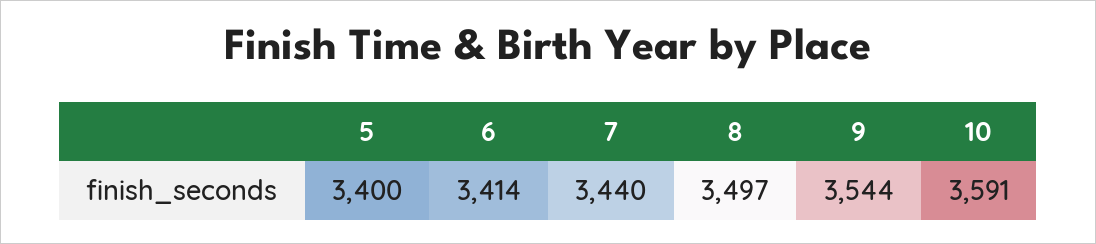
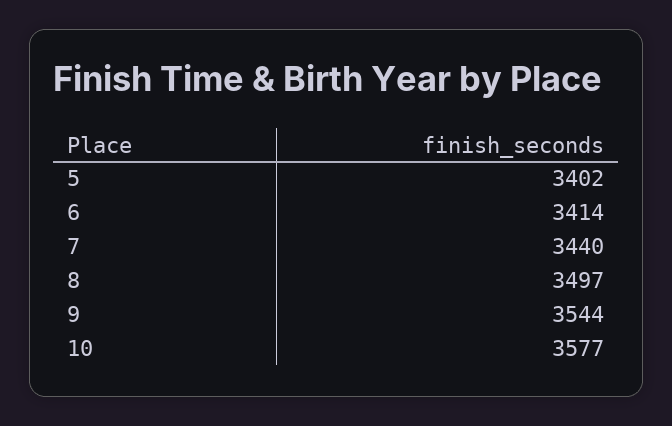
5: 3400 -> 3402
10: 3591 -> 3577

